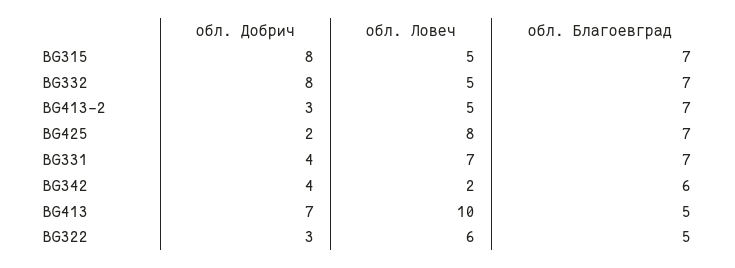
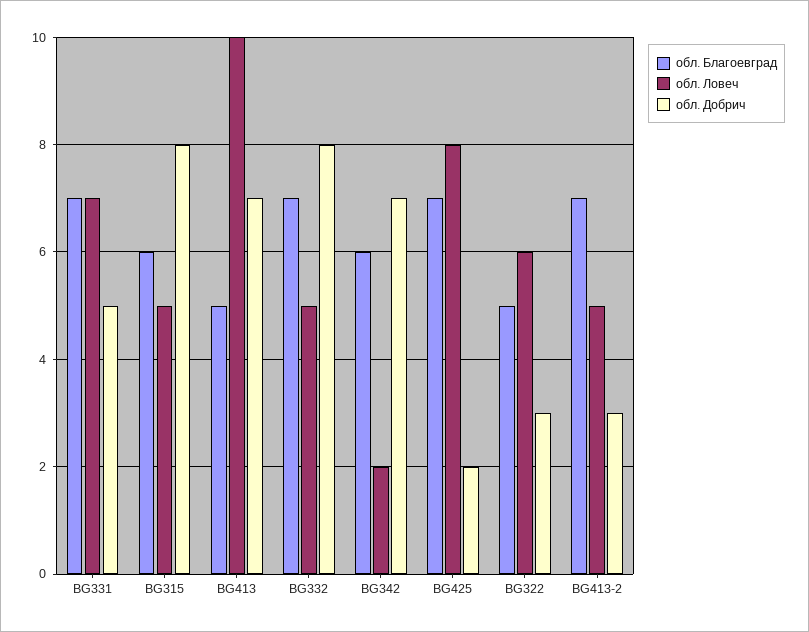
обл. Благоевград, BG315: 7 -> 6
обл. Добрич, BG331: 4 -> 5
обл. Добрич, BG342: 4 -> 7

